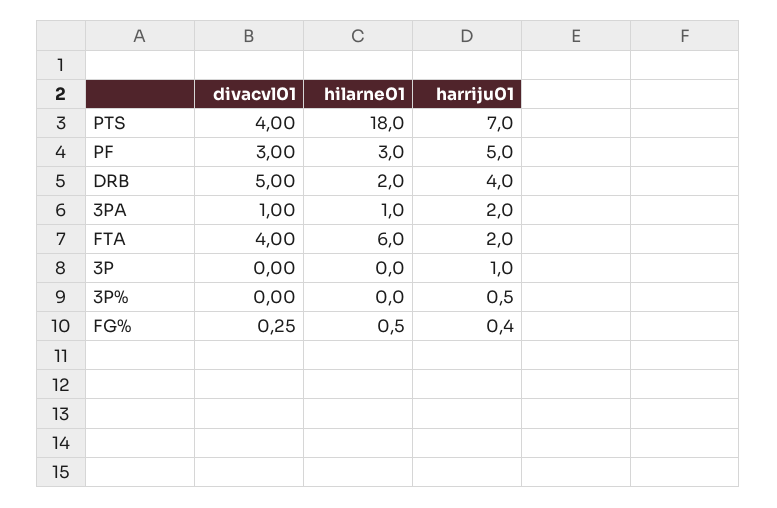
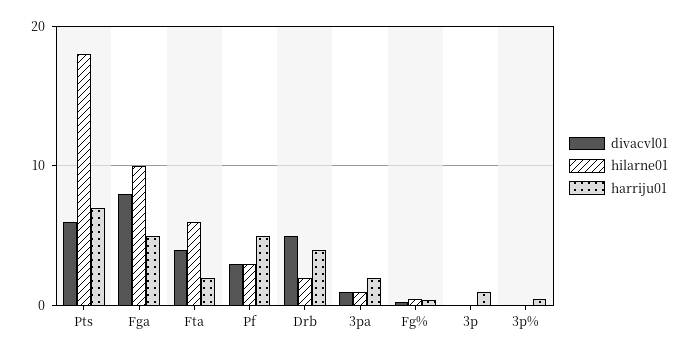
divacvl01, PTS: 4 -> 6
divacvl01, Fga: none -> 8
hilarne01, Fga: none -> 10
harriju01, Fga: none -> 5

